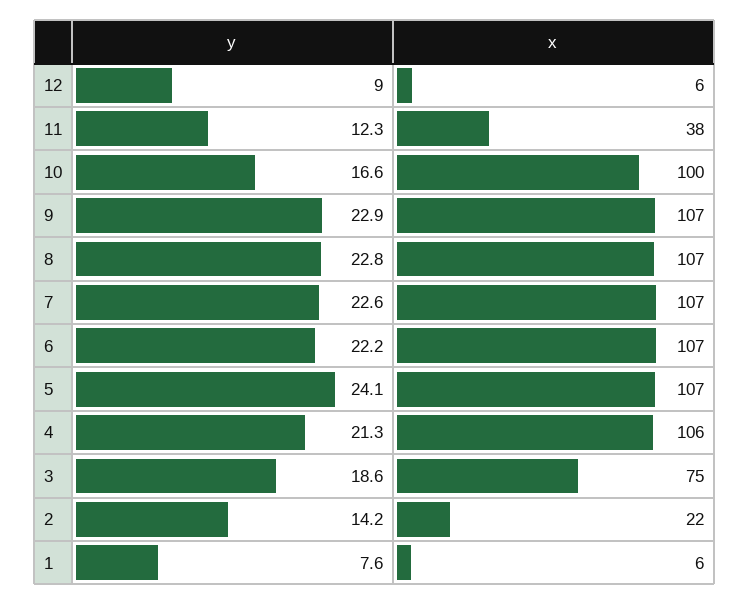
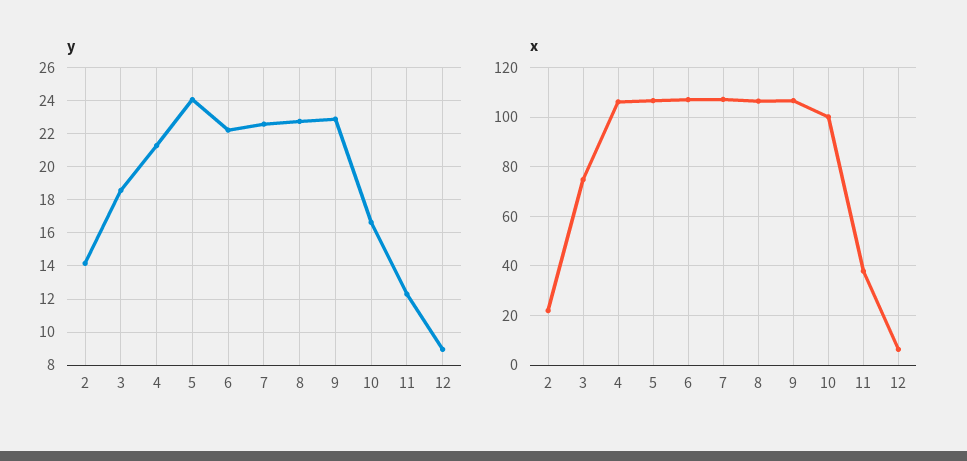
y, 1: 7.6 -> none
x, 1: 6 -> none

